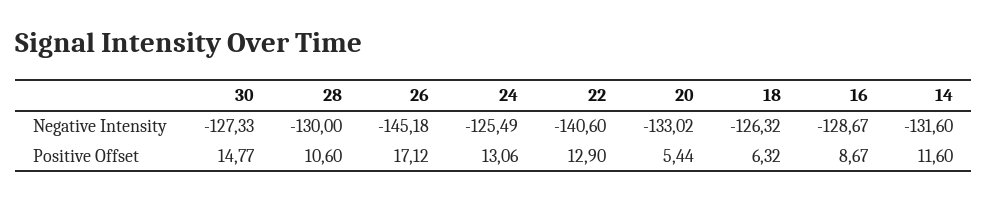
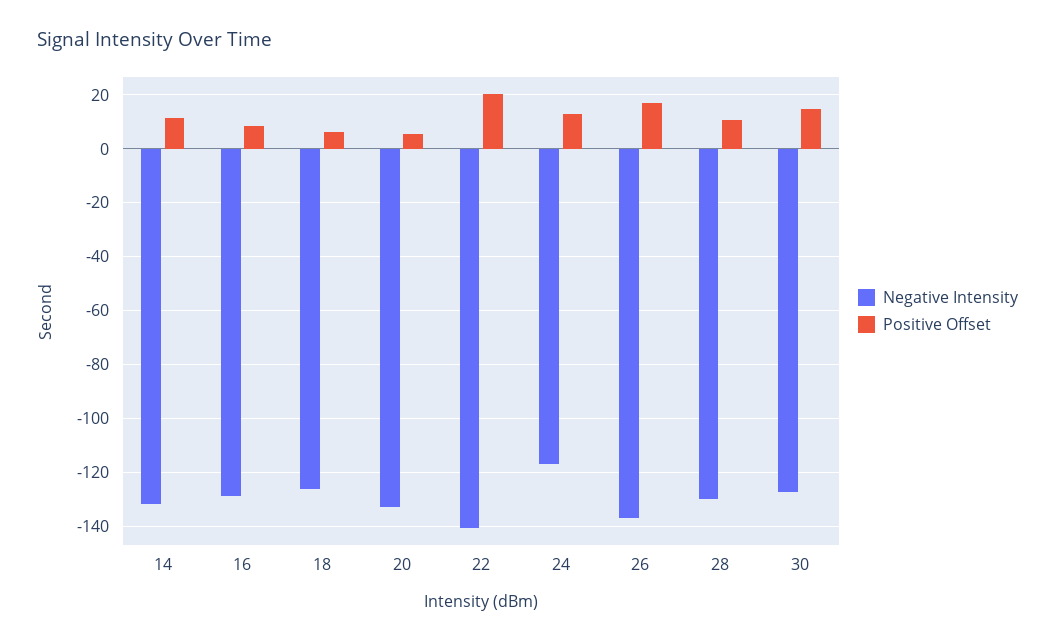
Negative Intensity, 26: -145.18 -> -137.5
Negative Intensity, 24: -125.49 -> -117.5
Positive Offset, 22: 12.9 -> 20

